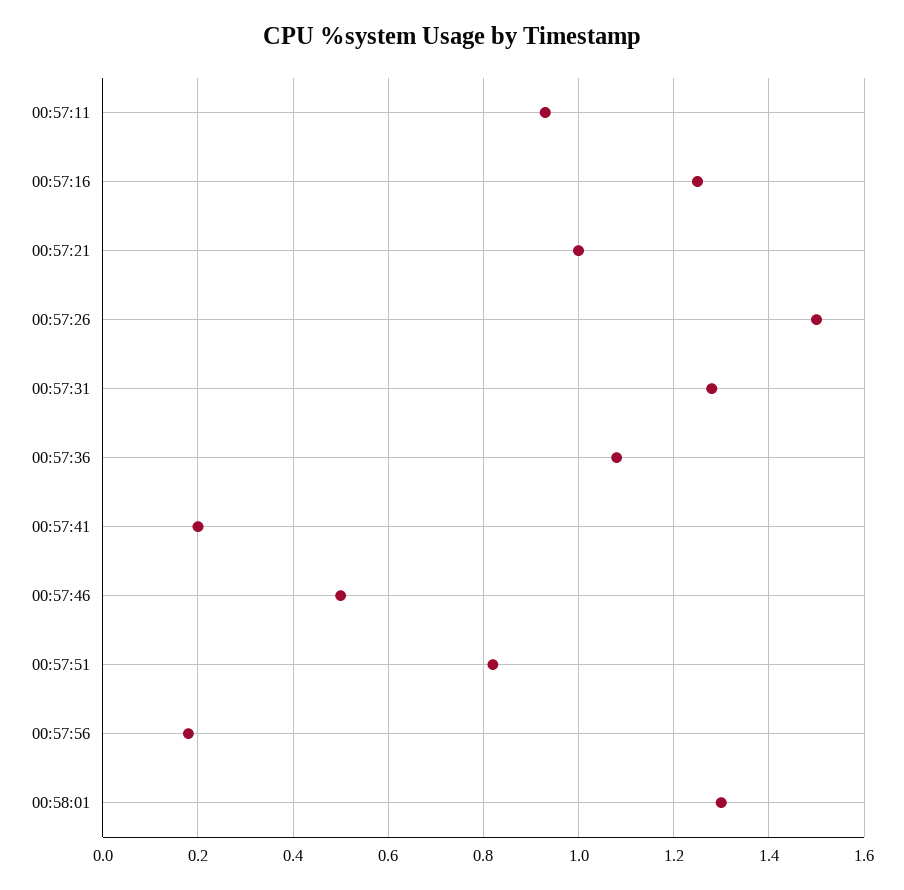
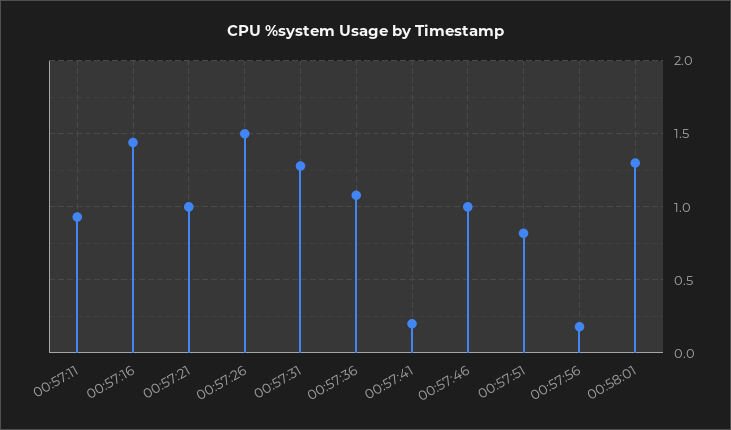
00:57:16: 1.25 -> 1.45
00:57:46: 0.5 -> 1

